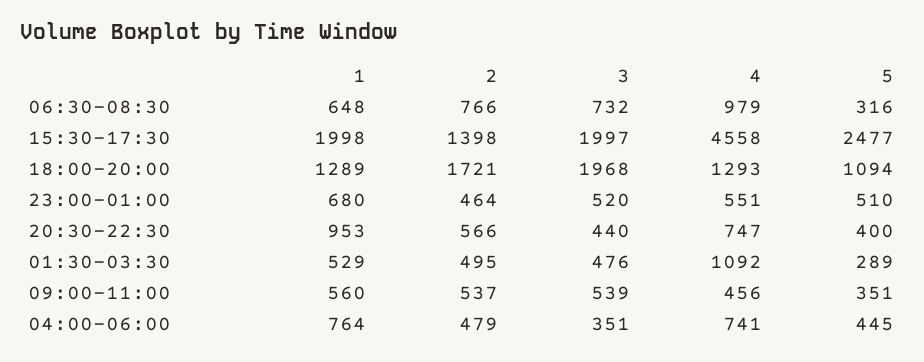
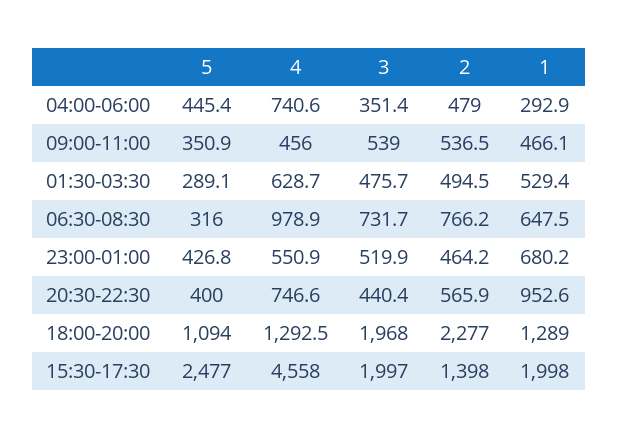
2, 18:00-20:00: 1721 -> 2277
5, 23:00-01:00: 510 -> 426.8
4, 01:30-03:30: 1092 -> 628.7
1, 09:00-11:00: 560 -> 466.1
1, 04:00-06:00: 764 -> 292.9

